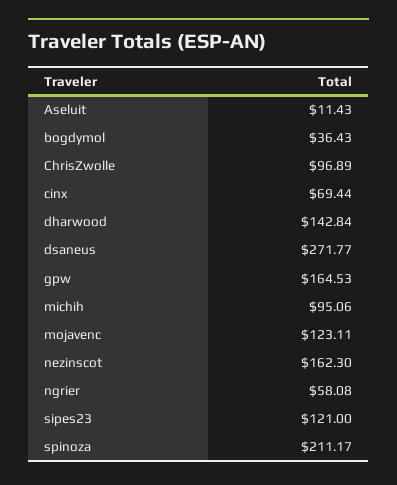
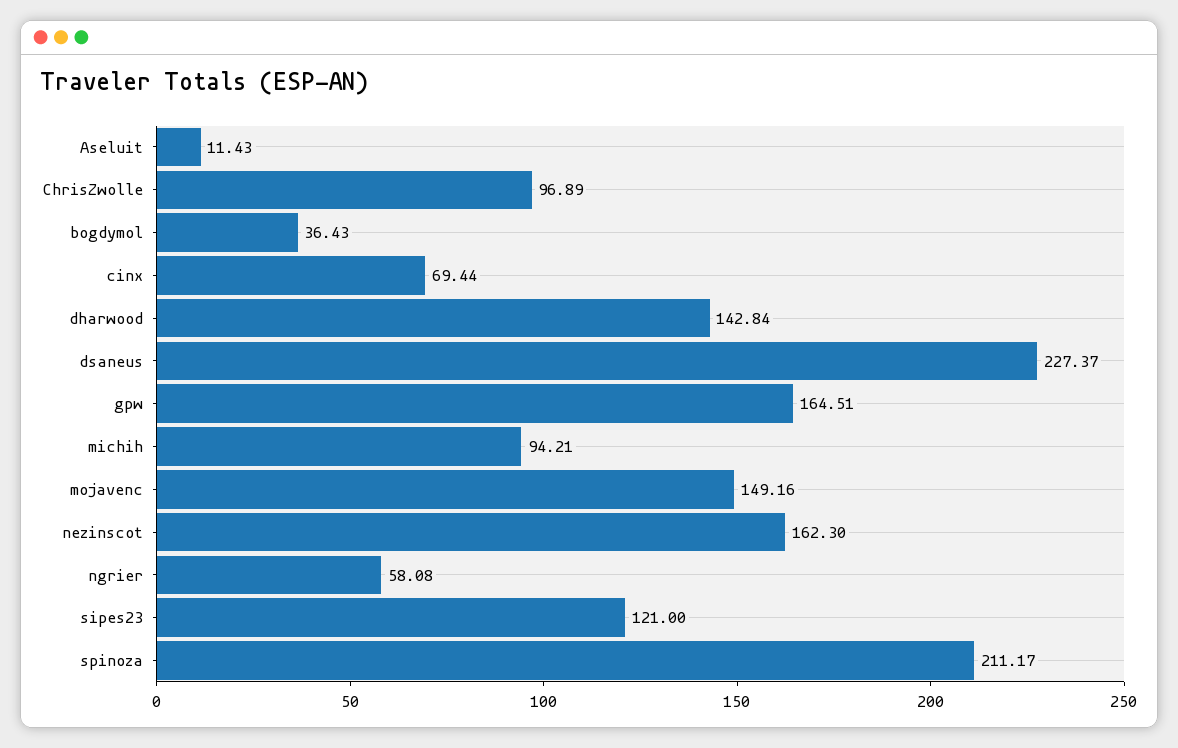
dsaneus: 271.77 -> 227.37
gpw: 164.53 -> 164.51
michih: 95.06 -> 94.21
mojavenc: 123.11 -> 149.16

